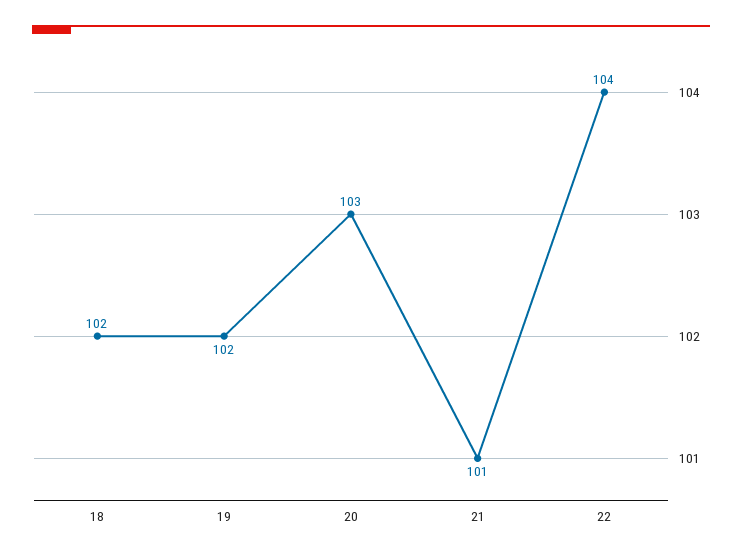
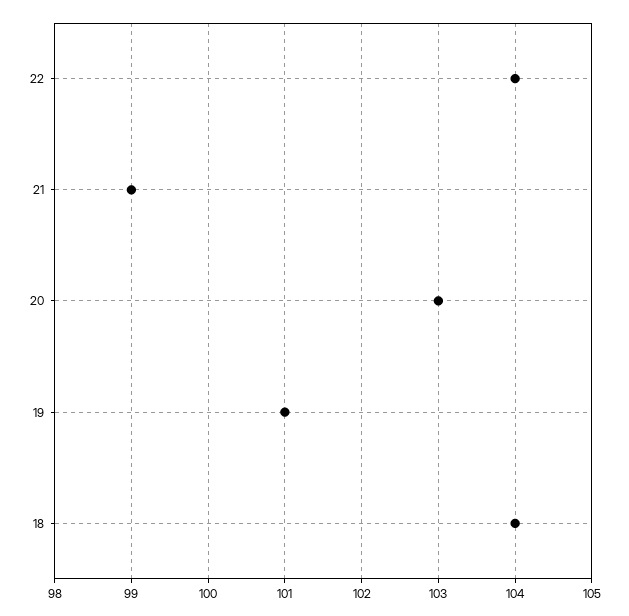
18: 102 -> 104
19: 102 -> 101
21: 101 -> 99

